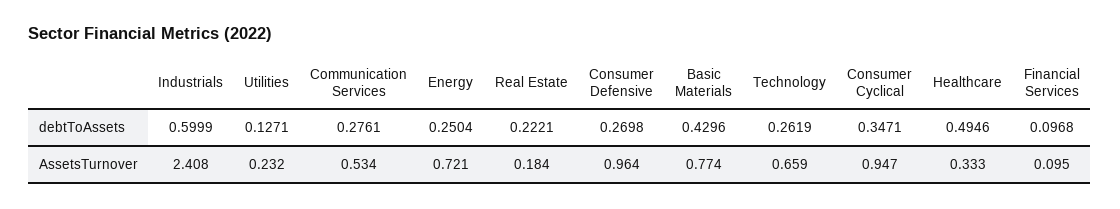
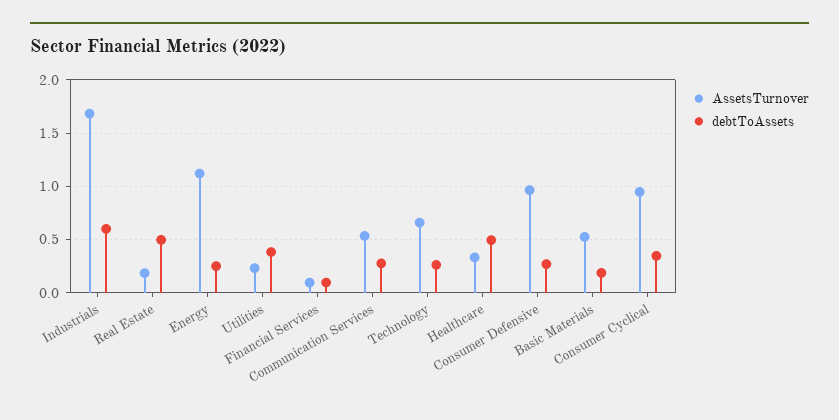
debtToAssets, Utilities: 0.1271 -> 0.4
debtToAssets, Real Estate: 0.2221 -> 0.5
debtToAssets, Basic Materials: 0.4296 -> 0.2
AssetsTurnover, Industrials: 2.408 -> 1.7
AssetsTurnover, Energy: 0.721 -> 1.1
AssetsTurnover, Basic Materials: 0.774 -> 0.5

